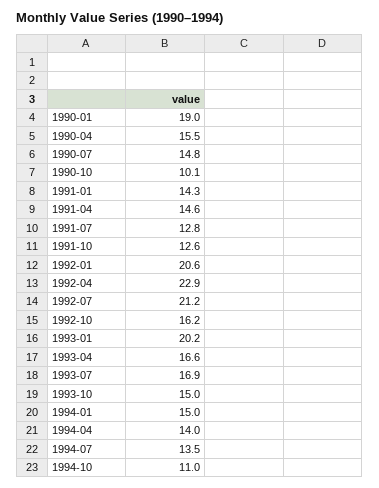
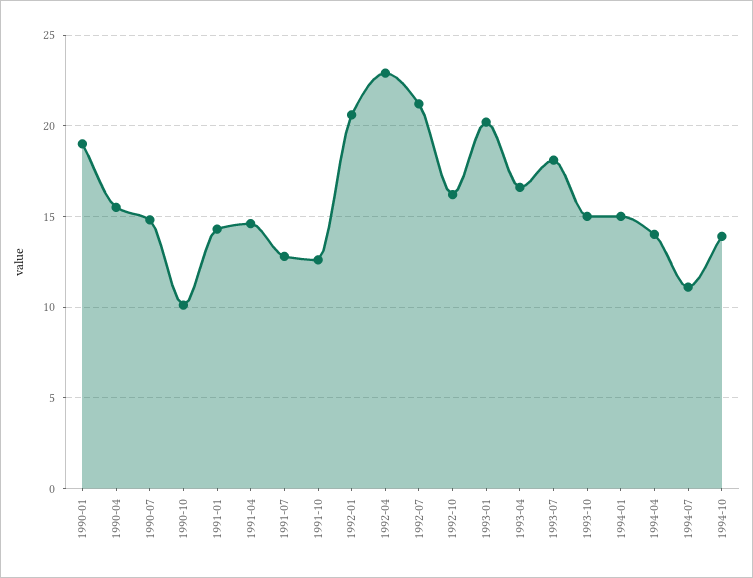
1993-07: 16.9 -> 18
1994-07: 13.5 -> 11
1994-10: 11 -> 14

